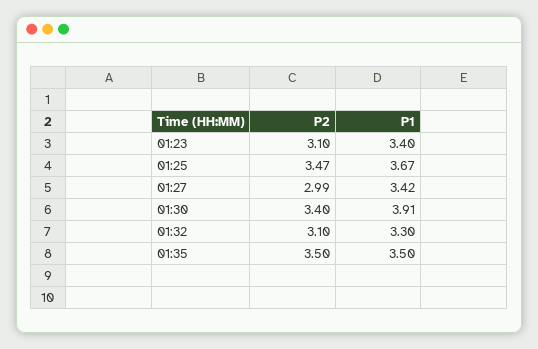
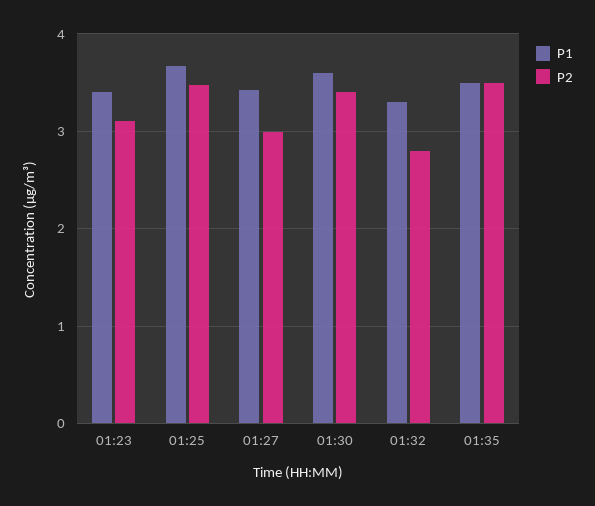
P1, 01:30: 3.91 -> 3.6
P2, 01:32: 3.1 -> 2.8

